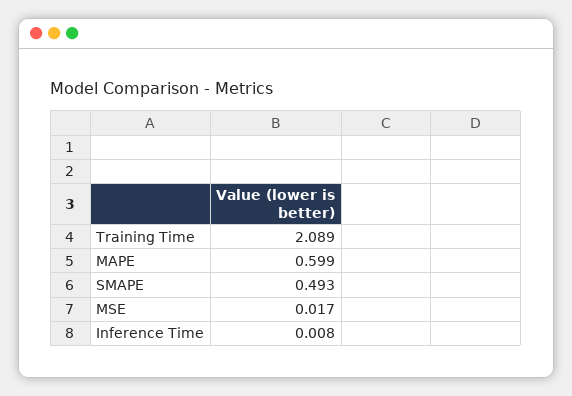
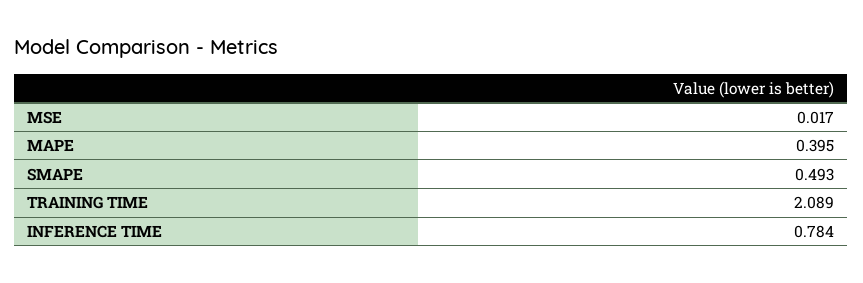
MAPE: 0.599 -> 0.395
Inference Time: 0.008 -> 0.784

